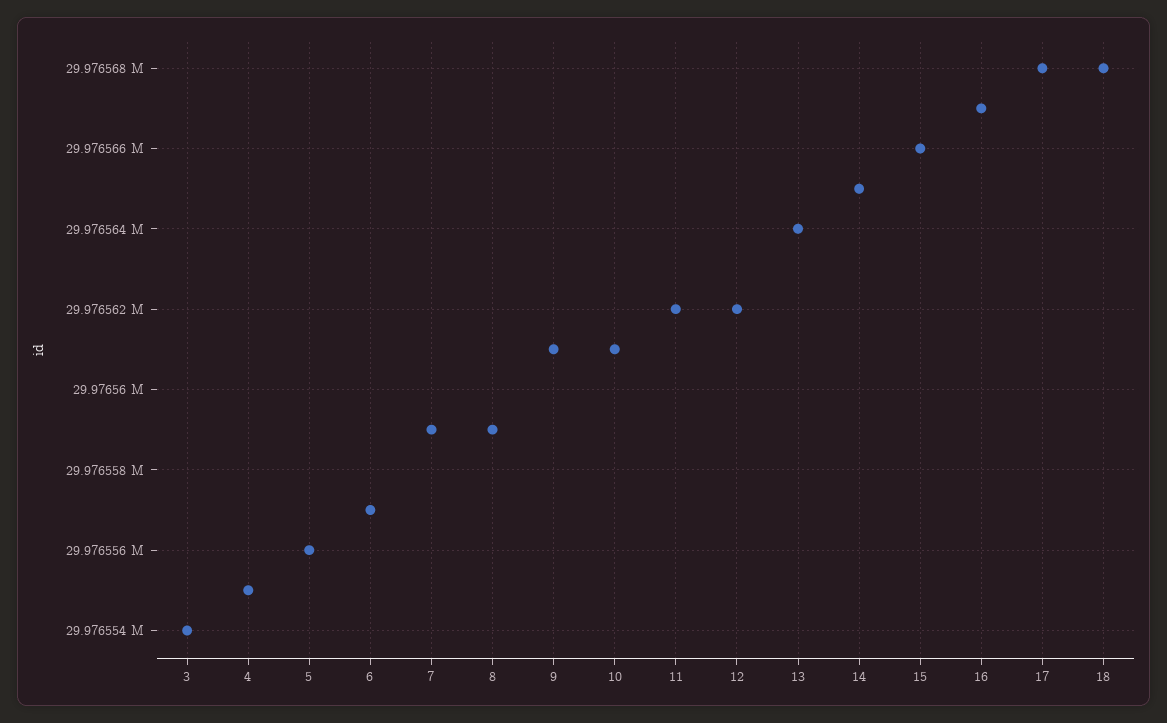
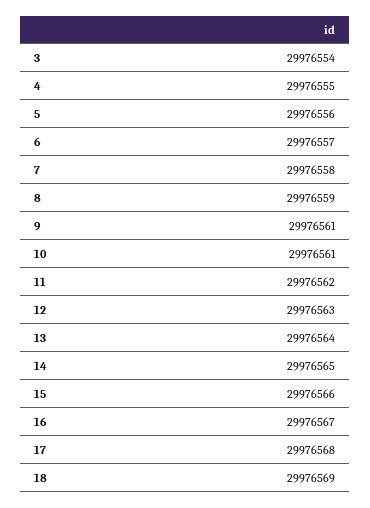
7: 29976559 -> 29976558
12: 29976562 -> 29976563
18: 29976568 -> 29976569

